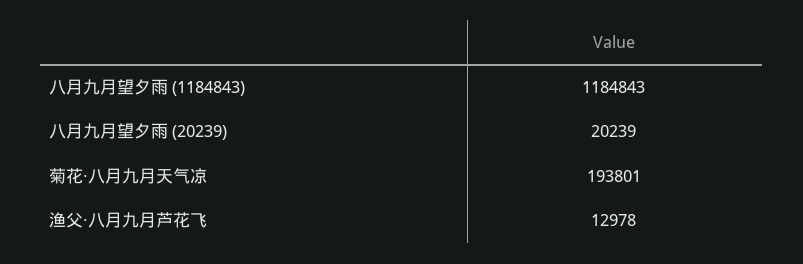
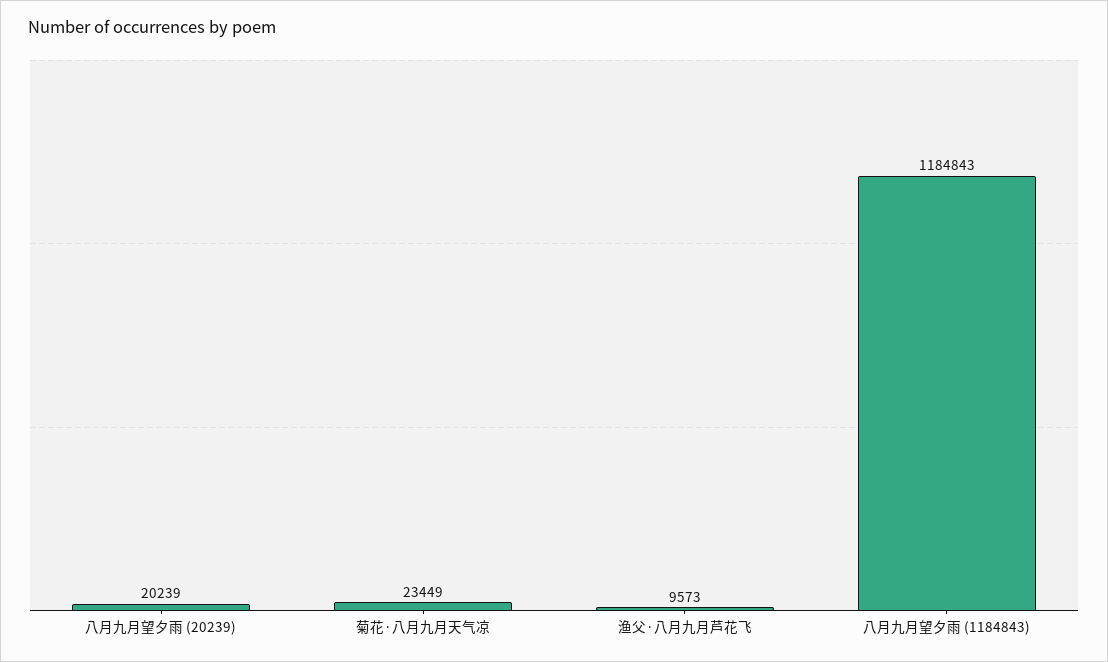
菊花·八月九月天气凉: 193801 -> 23449
渔父·八月九月芦花飞: 12978 -> 9573

